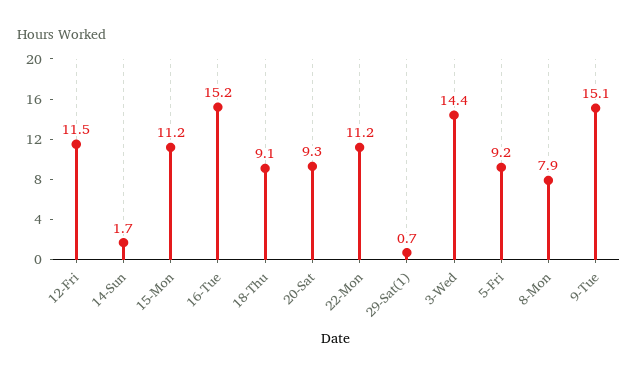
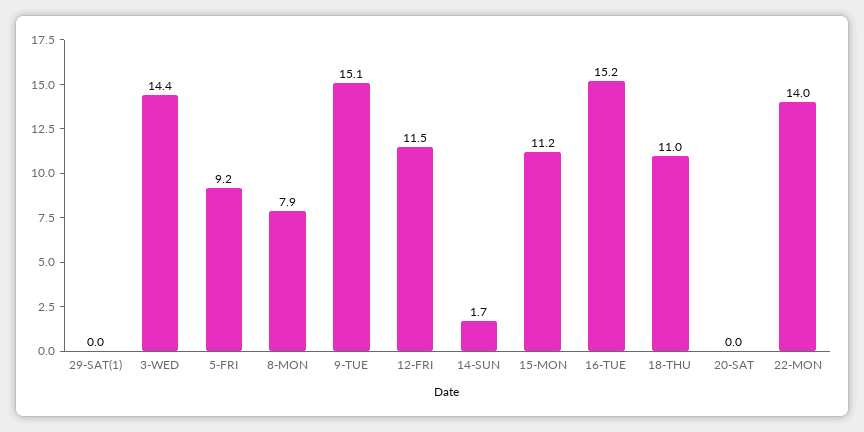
18-Thu: 9.1 -> 11
20-Sat: 9.3 -> 0
22-Mon: 11.2 -> 14
29-Sat(1): 0.7 -> 0

